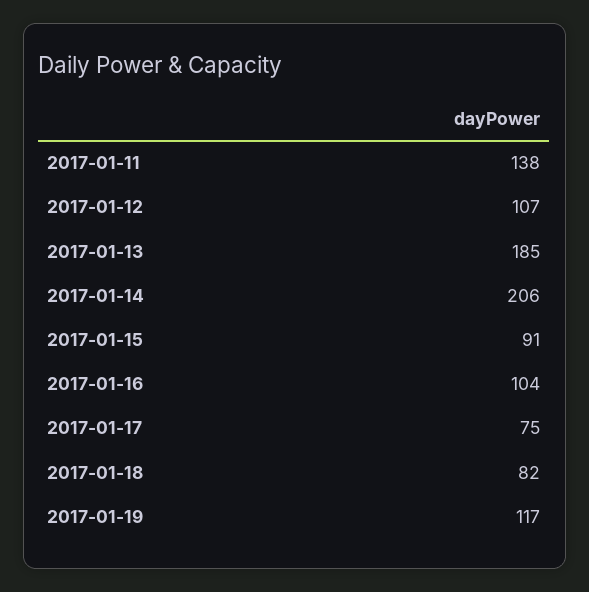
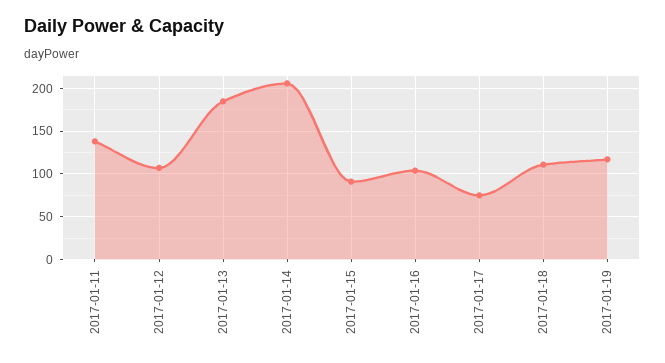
2017-01-18: 82 -> 110

